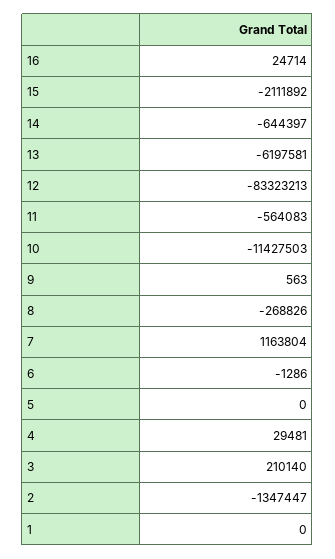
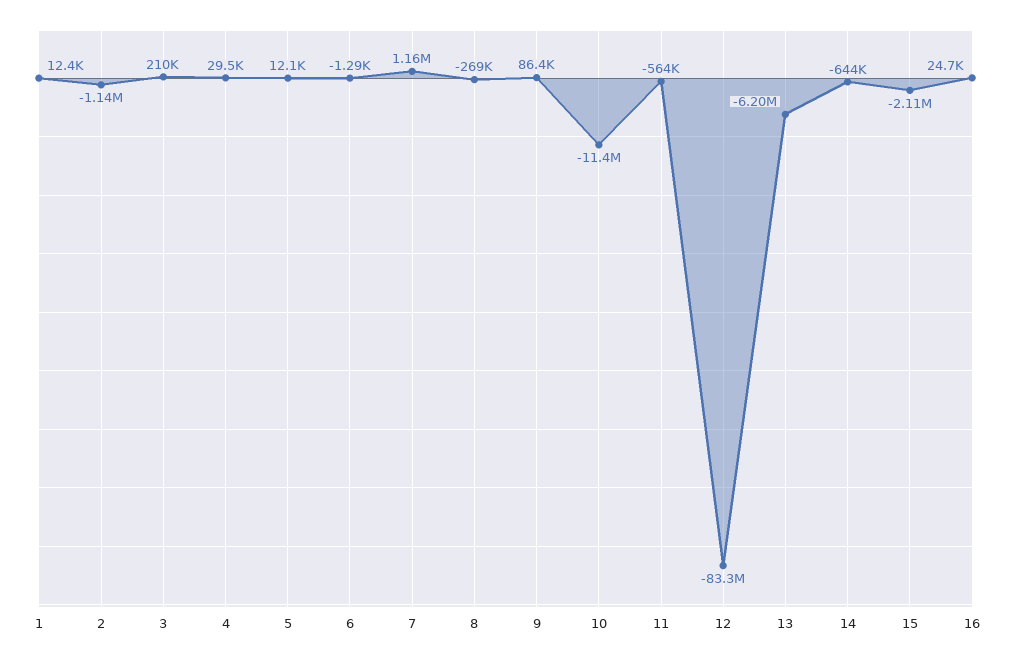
9: 563 -> 86400
5: 0 -> 12100
2: -1347447 -> -1140000
1: 0 -> 12400

